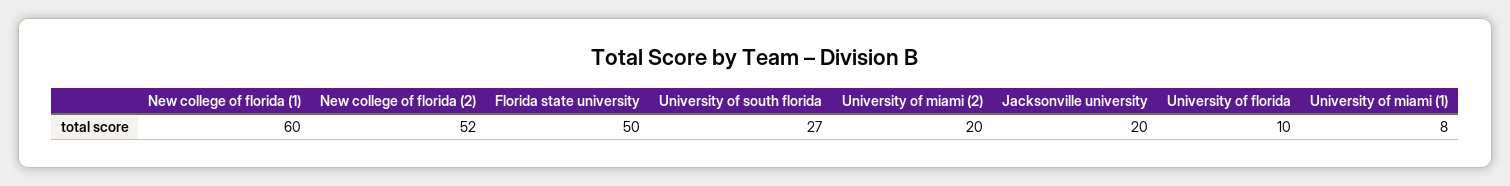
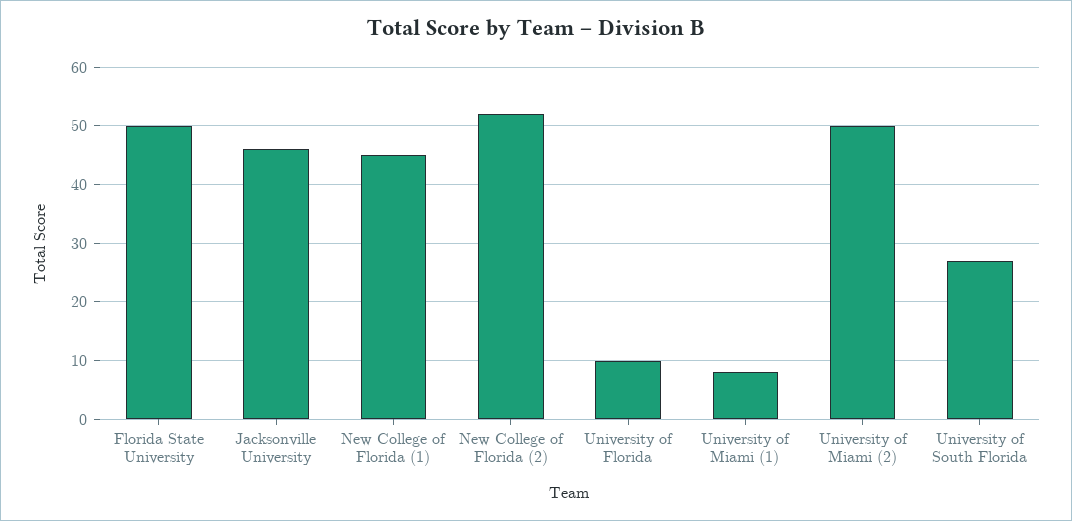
New college of florida (1): 60 -> 45
University of miami (2): 20 -> 50
Jacksonville university: 20 -> 45

